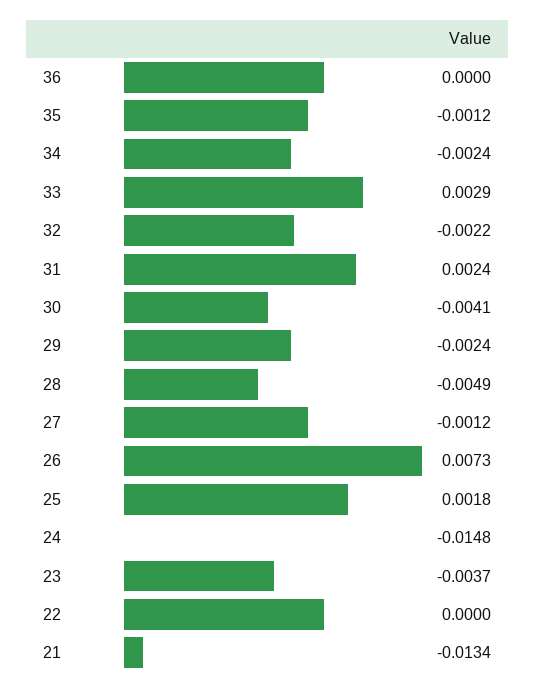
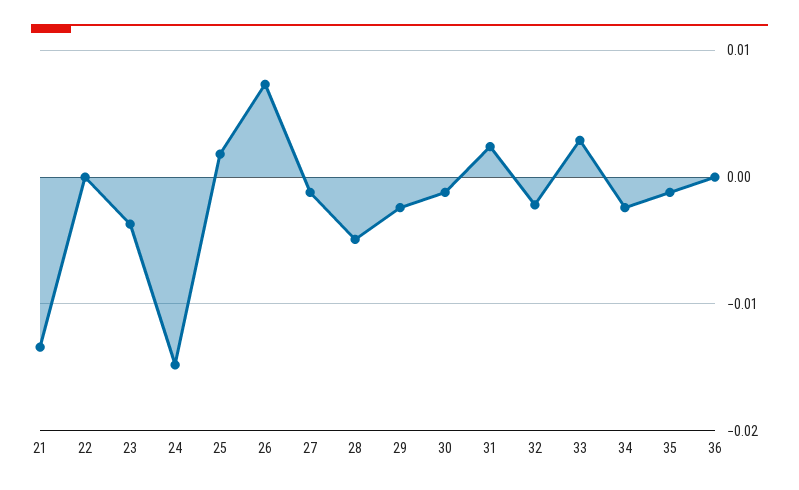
30: -0.0041 -> -0.001

